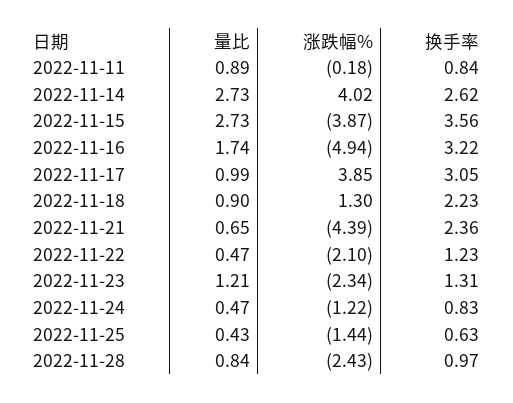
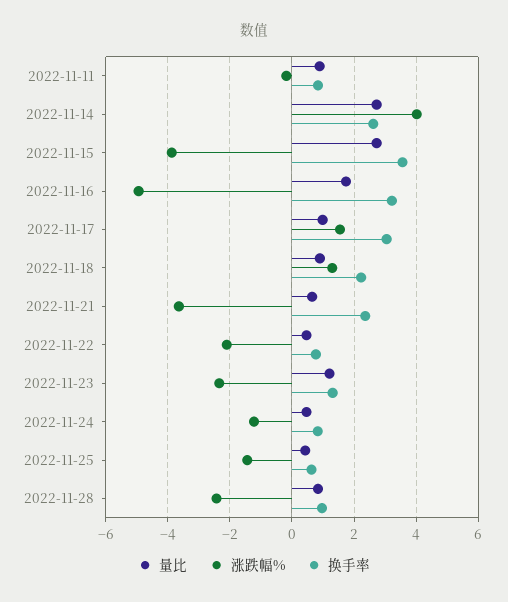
涨跌幅%, 2022-11-17: 3.85 -> 1.6
涨跌幅%, 2022-11-21: -4.39 -> -3.6
换手率, 2022-11-22: 1.23 -> 0.8

